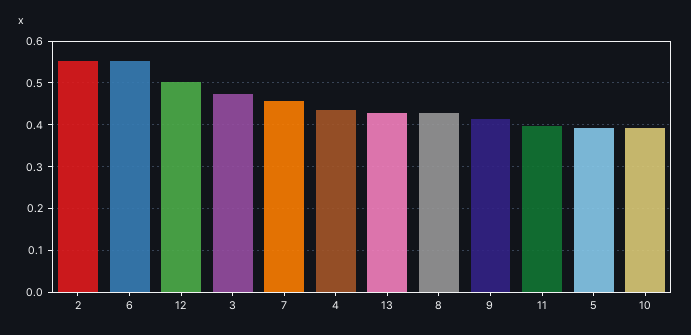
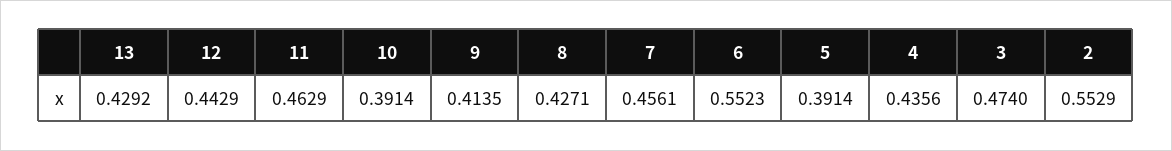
12: 0.5 -> 0.4429
11: 0.4 -> 0.4629

